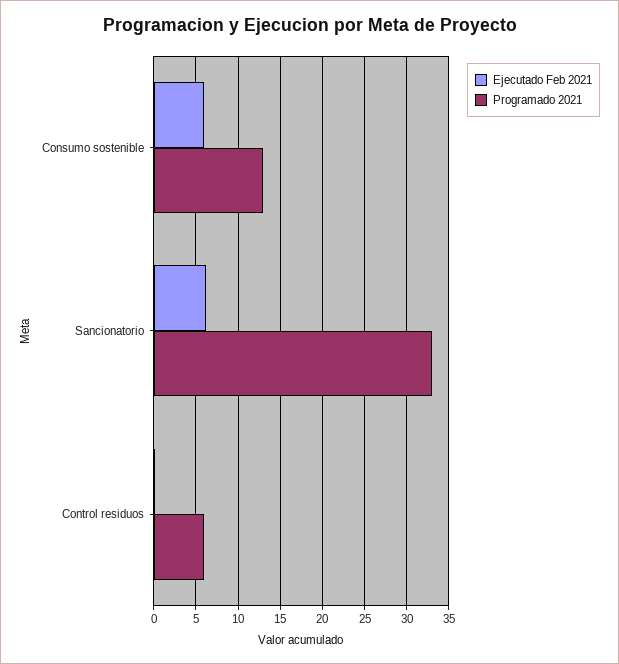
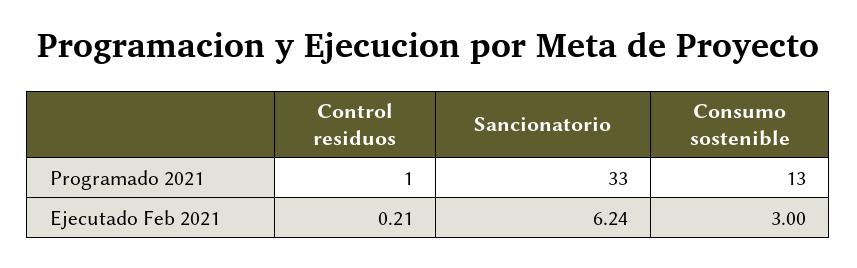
Ejecutado Feb 2021, Consumo sostenible: 6 -> 3
Programado 2021, Control residuos: 6 -> 1

